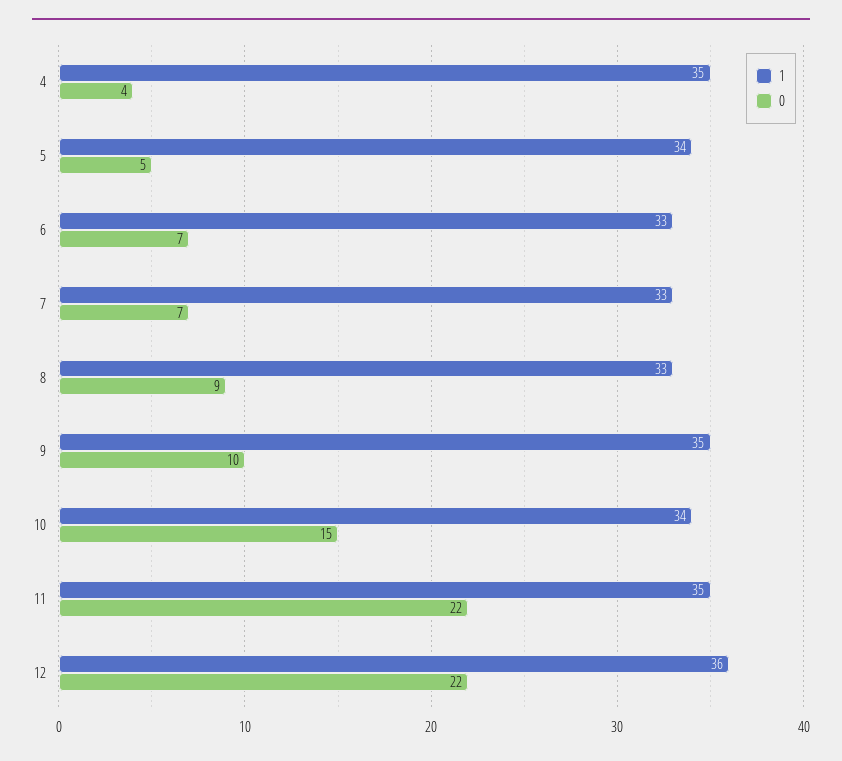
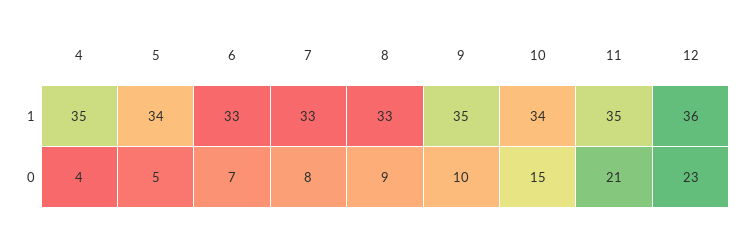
0, 7: 7 -> 8
0, 11: 22 -> 21
0, 12: 22 -> 23

